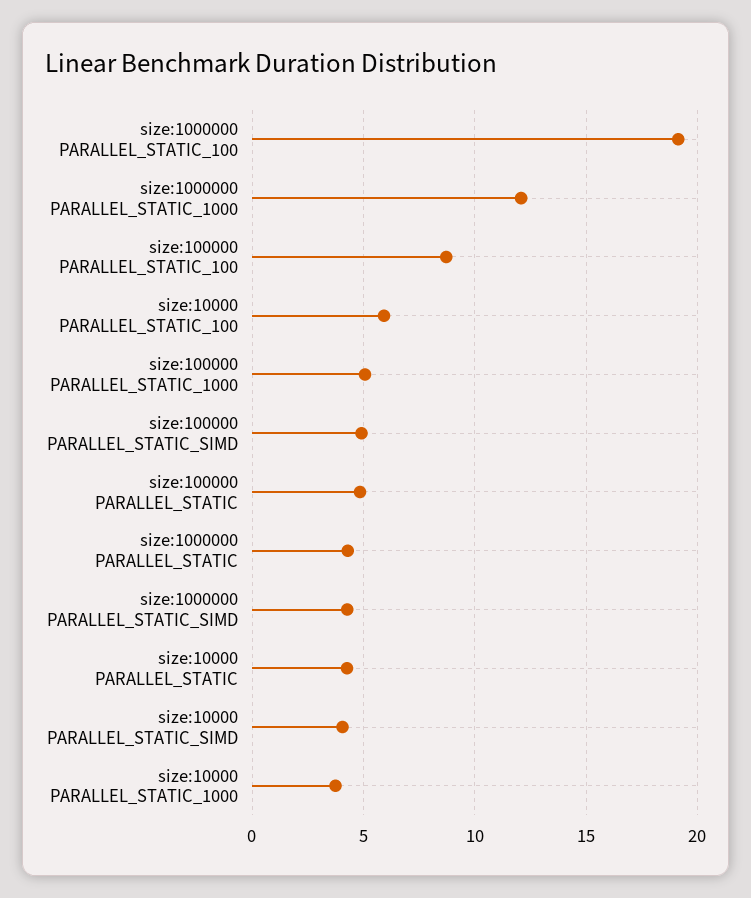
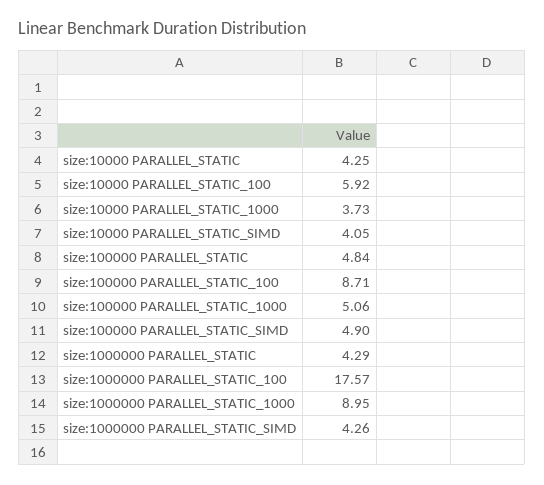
size:1000000 PARALLEL_STATIC_100: 19 -> 17.57
size:1000000 PARALLEL_STATIC_1000: 12 -> 8.95

